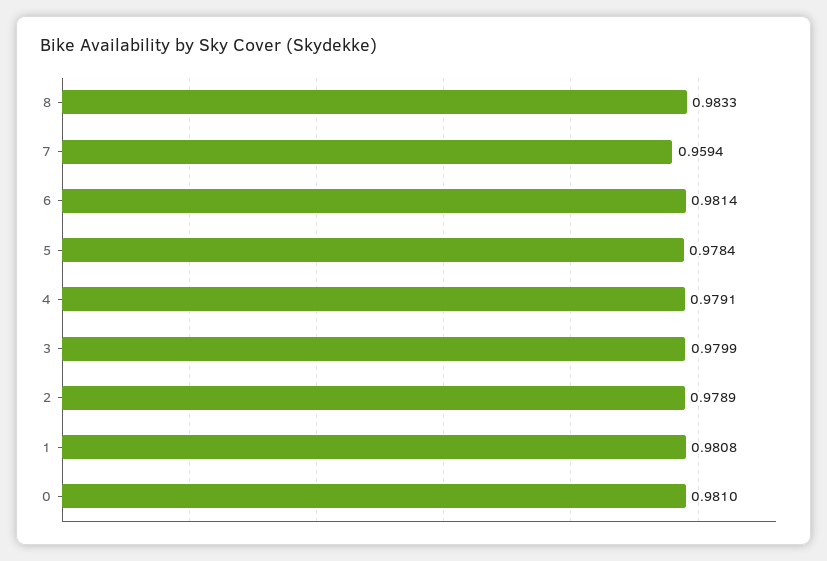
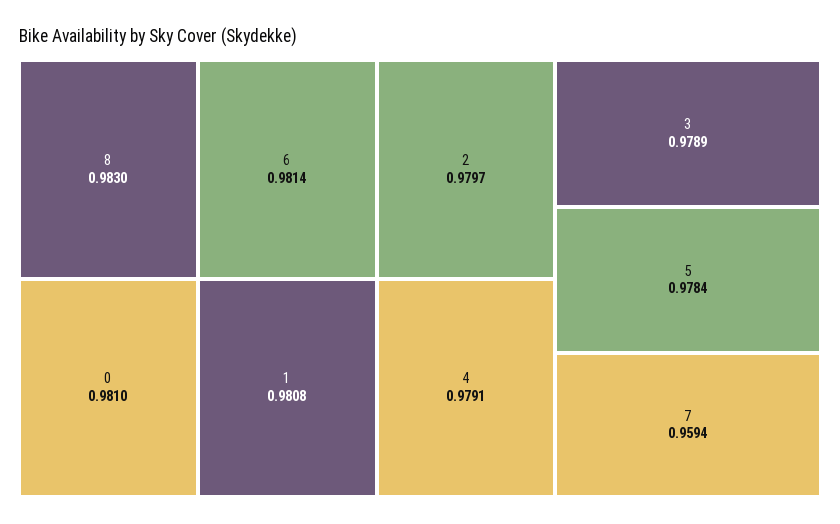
8: 0.9833 -> 0.983
3: 0.9799 -> 0.9789
2: 0.9789 -> 0.9797

